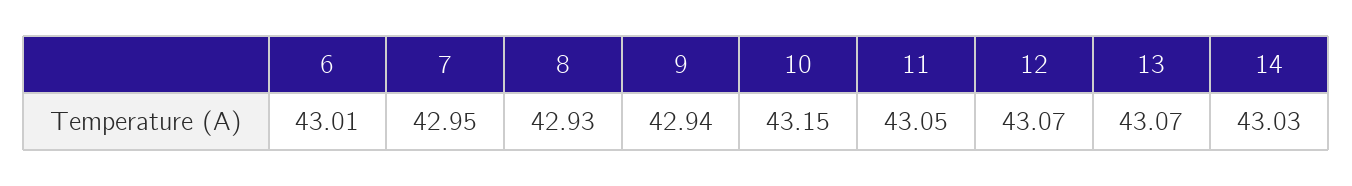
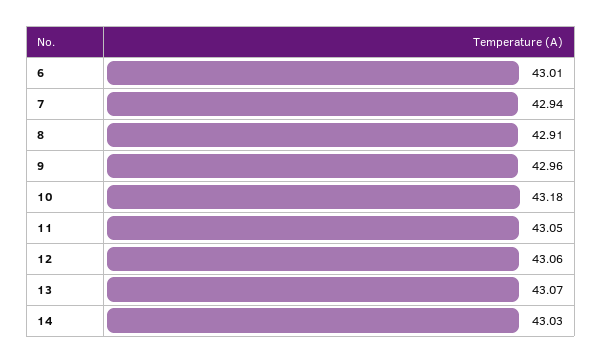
7: 42.95 -> 42.94
8: 42.93 -> 42.91
9: 42.94 -> 42.96
10: 43.15 -> 43.18
12: 43.07 -> 43.06

